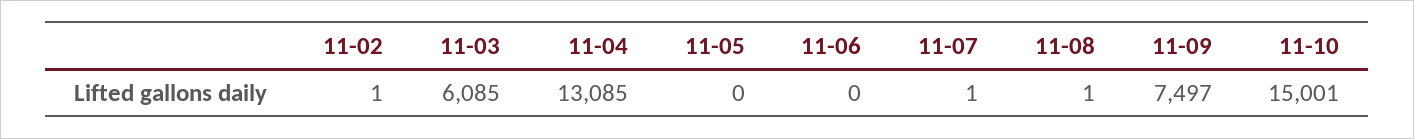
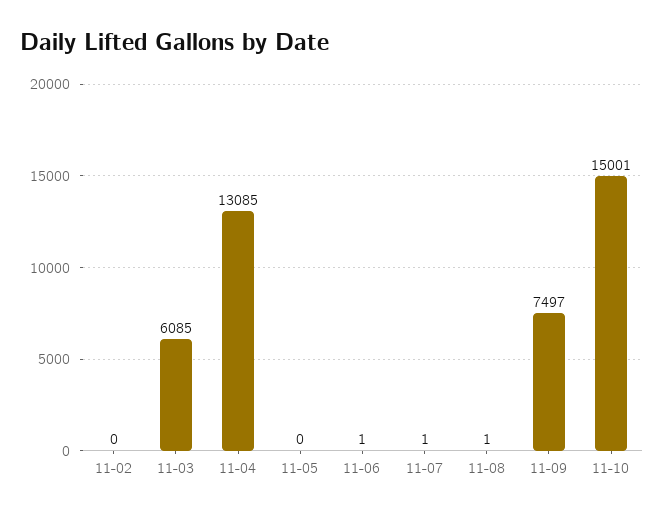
11-02: 1 -> 0
11-06: 0 -> 1

